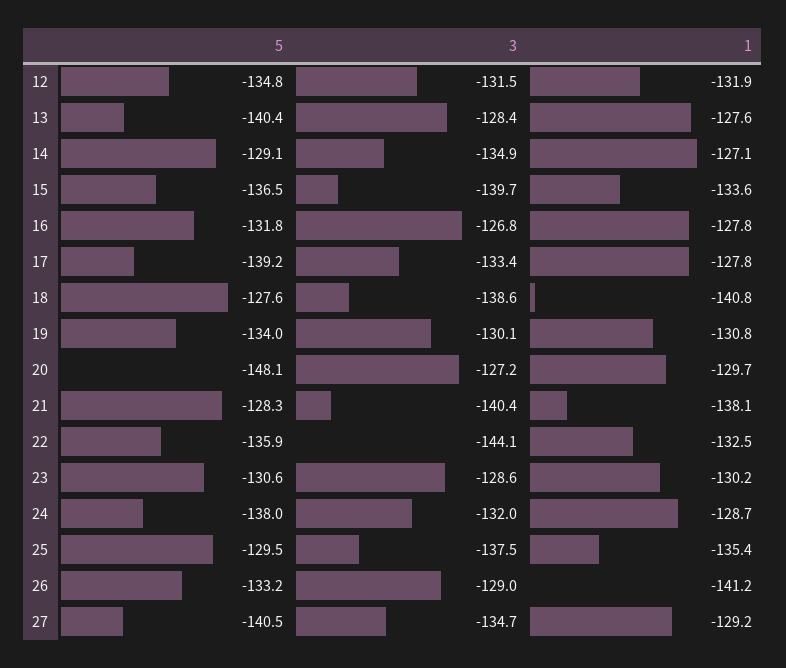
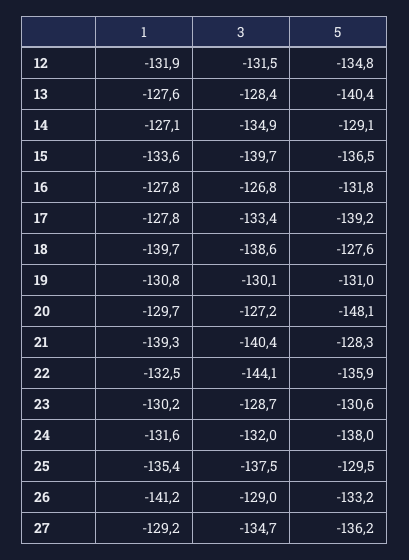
1, 18: -140.8 -> -139.7
5, 19: -134 -> -131
1, 21: -138.1 -> -139.3
3, 23: -128.6 -> -128.7
1, 24: -128.7 -> -131.6
5, 27: -140.5 -> -136.2

